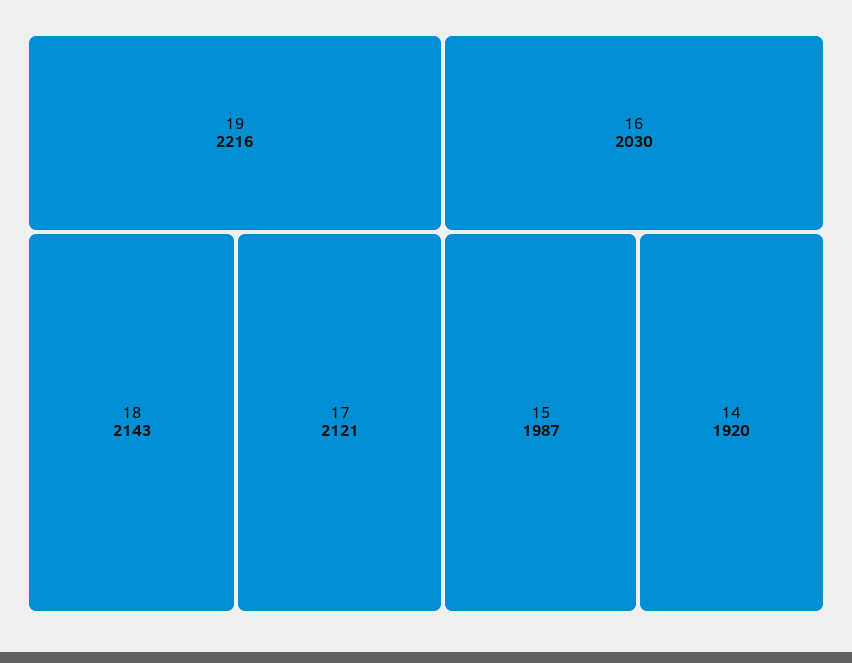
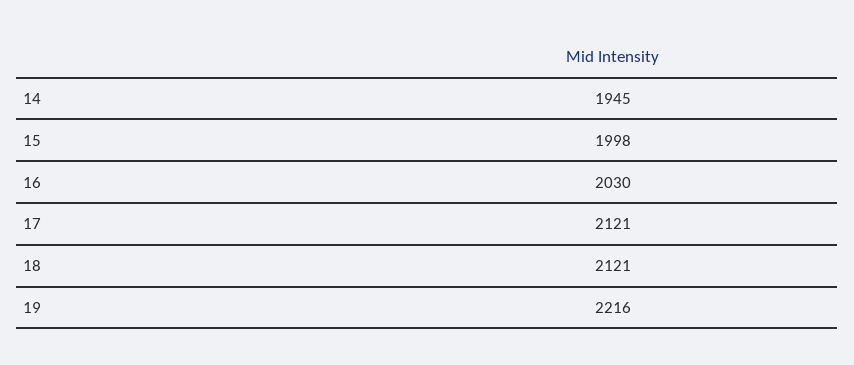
18: 2143 -> 2121
15: 1987 -> 1998
14: 1920 -> 1945

